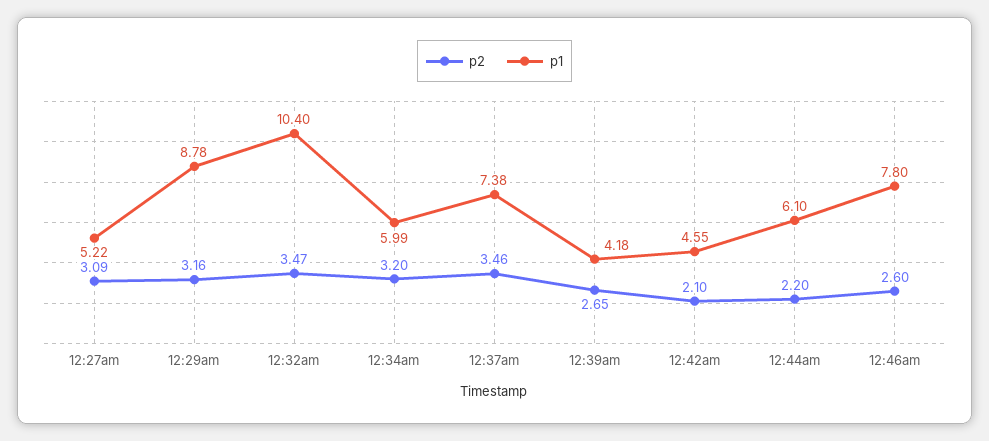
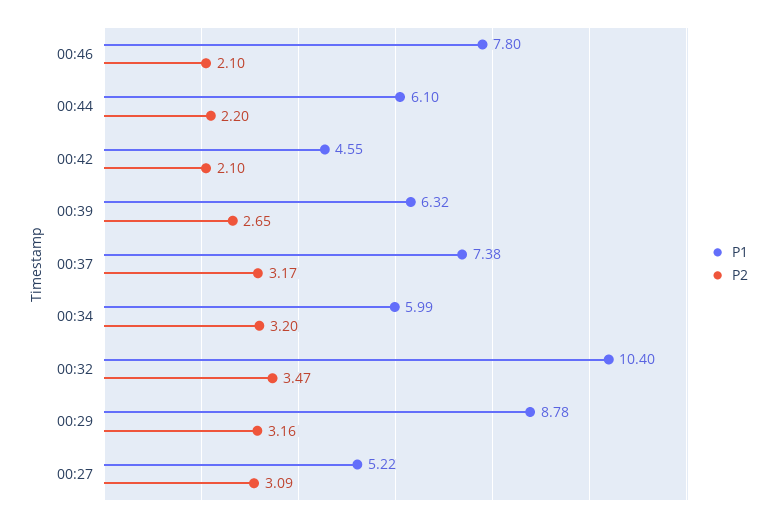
p2, 12:37am: 3.46 -> 3.17
p1, 12:39am: 4.18 -> 6.32
p2, 12:46am: 2.6 -> 2.1

